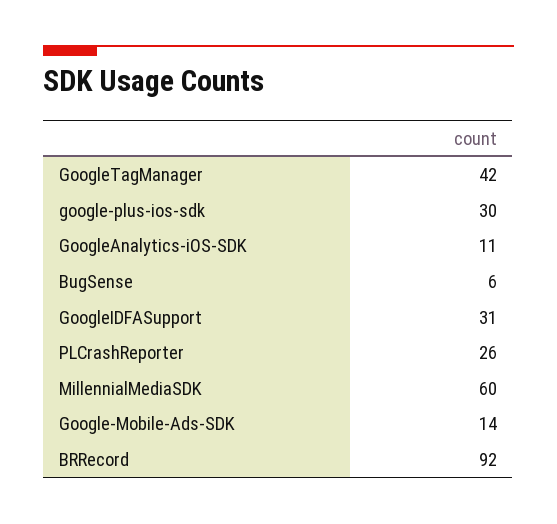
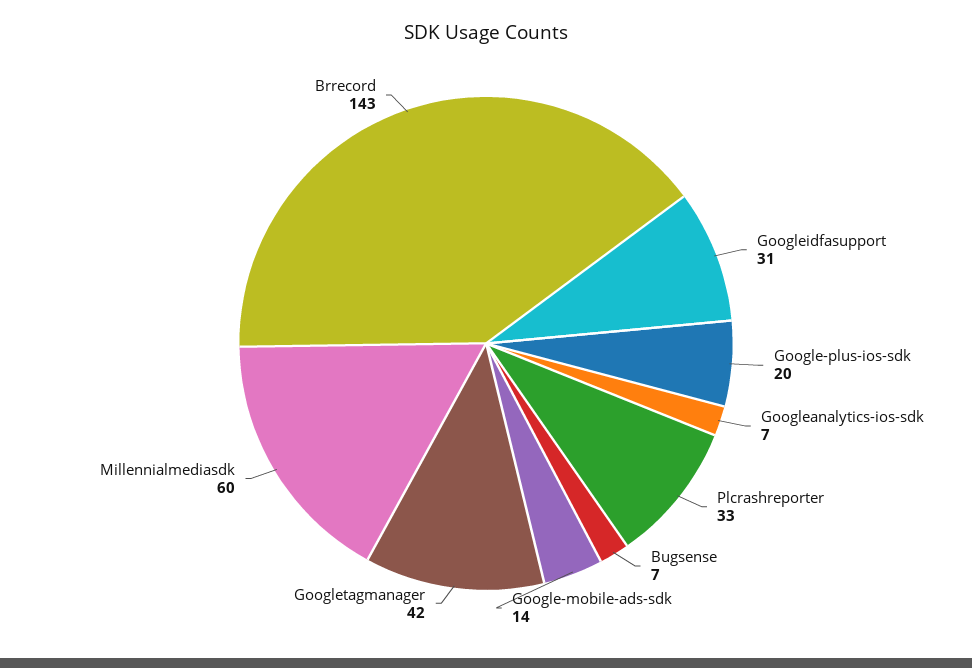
google-plus-ios-sdk: 30 -> 20
GoogleAnalytics-iOS-SDK: 11 -> 7
BugSense: 6 -> 7
PLCrashReporter: 26 -> 33
BRRecord: 92 -> 143

